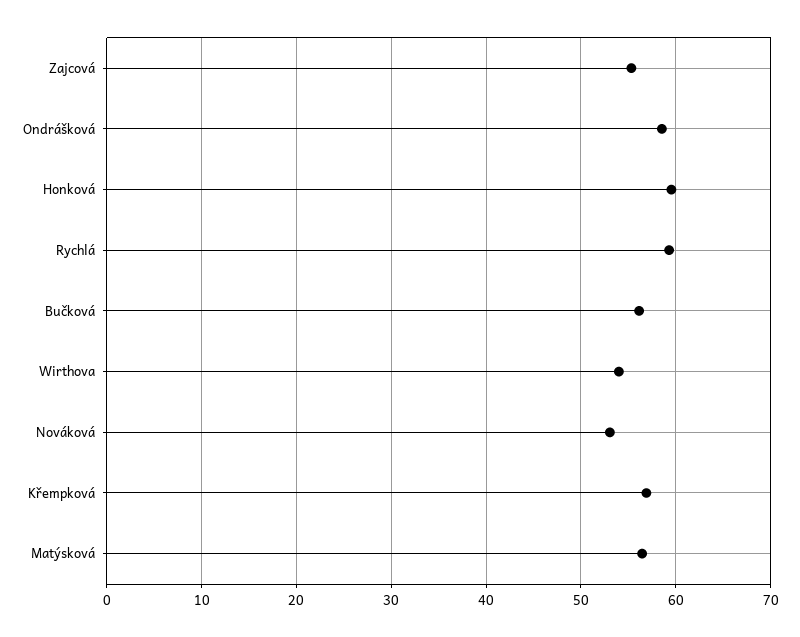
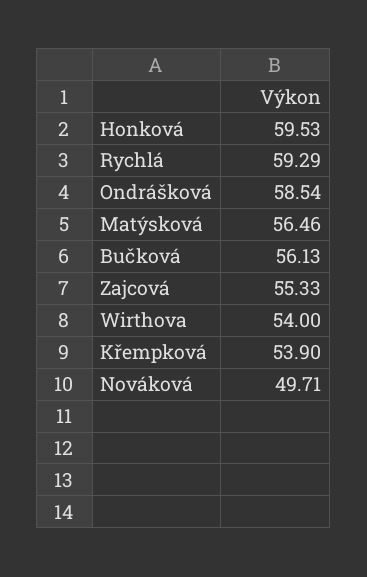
Nováková: 53 -> 49.71
Křempková: 57 -> 53.9

